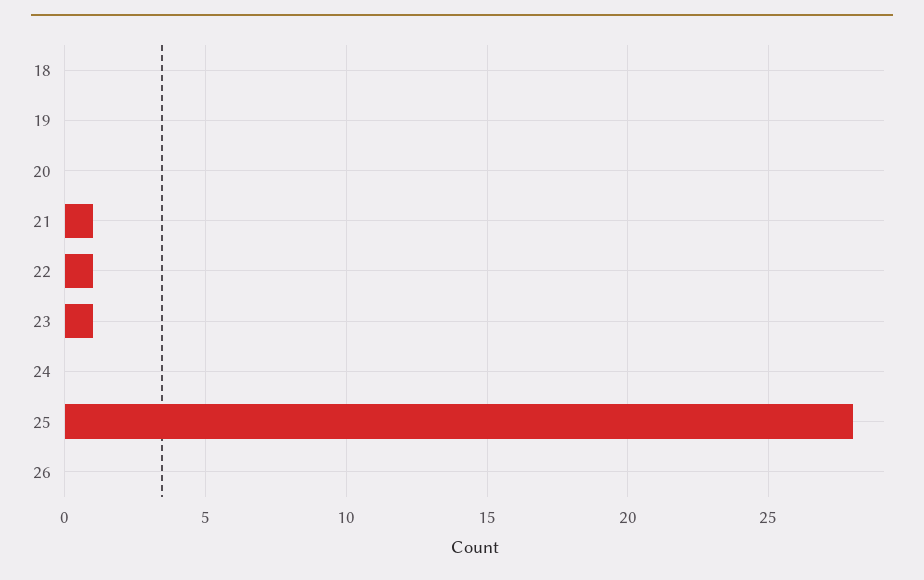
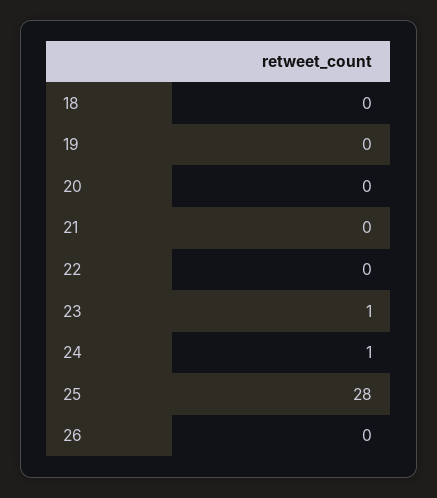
21: 1 -> 0
22: 1 -> 0
24: 0 -> 1

